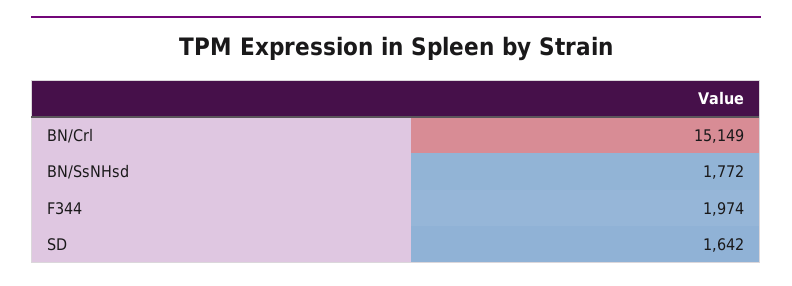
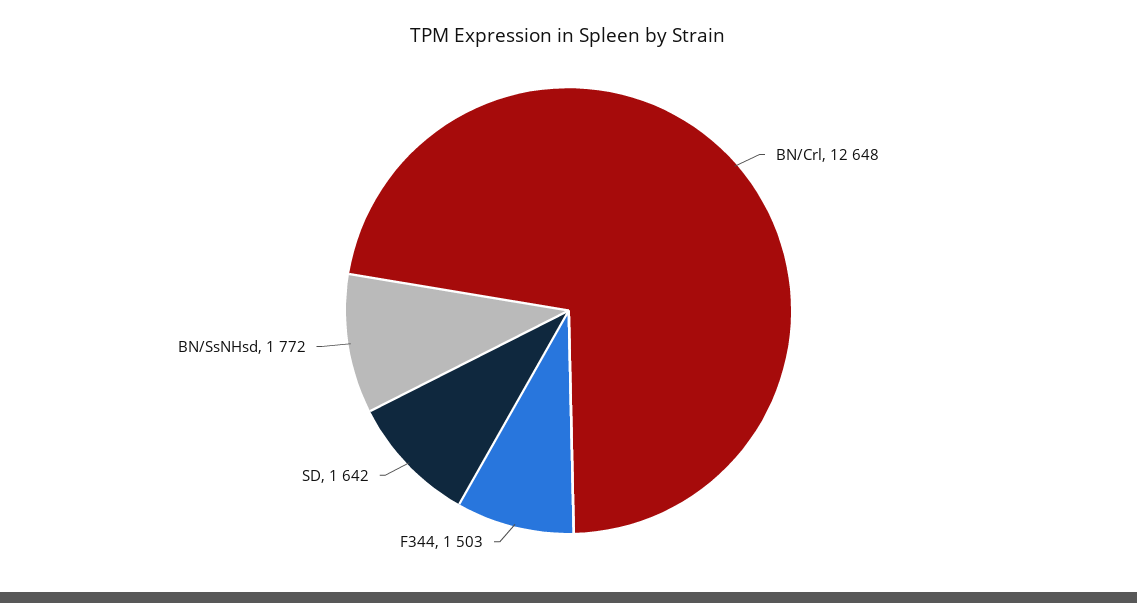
BN/Crl: 15149 -> 12648
F344: 1974 -> 1503

